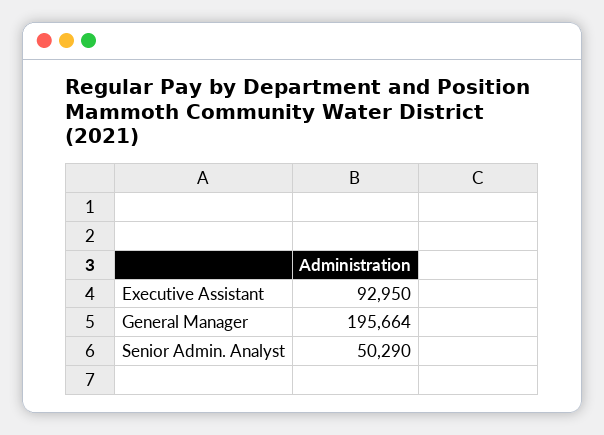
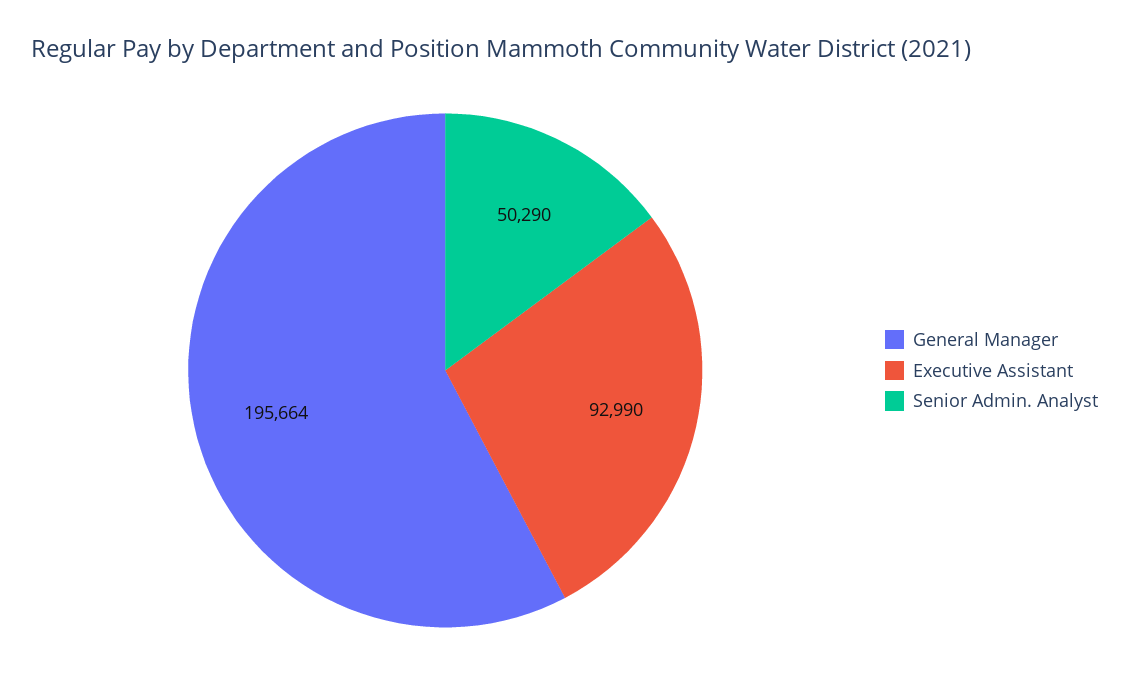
Executive Assistant: 92950 -> 92990

